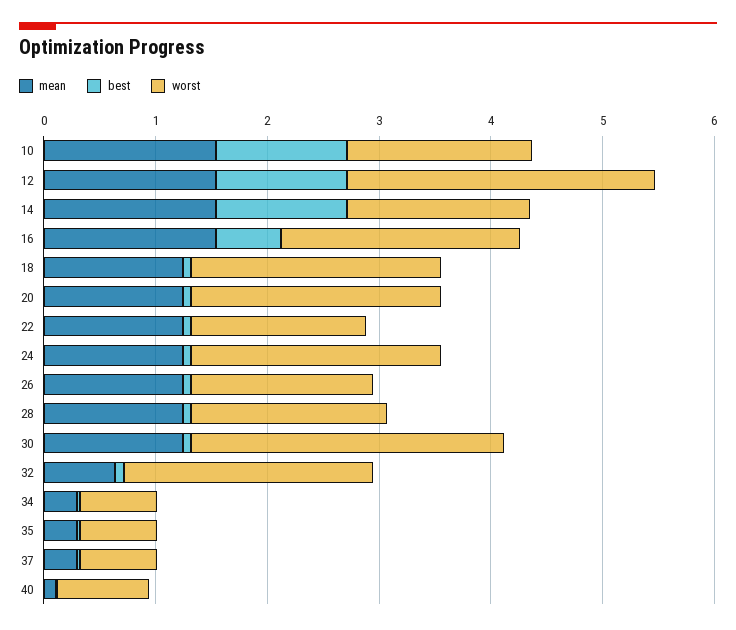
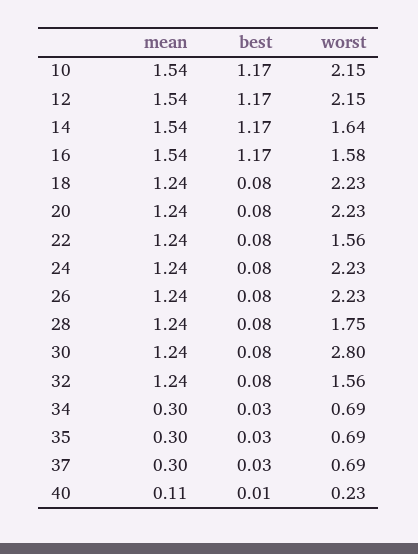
worst, 10: 1.6 -> 2.15
worst, 12: 2.8 -> 2.15
best, 16: 0.6 -> 1.17
worst, 16: 2.2 -> 1.58
worst, 26: 1.6 -> 2.23
mean, 32: 0.6 -> 1.24
worst, 32: 2.2 -> 1.56
worst, 40: 0.8 -> 0.23

